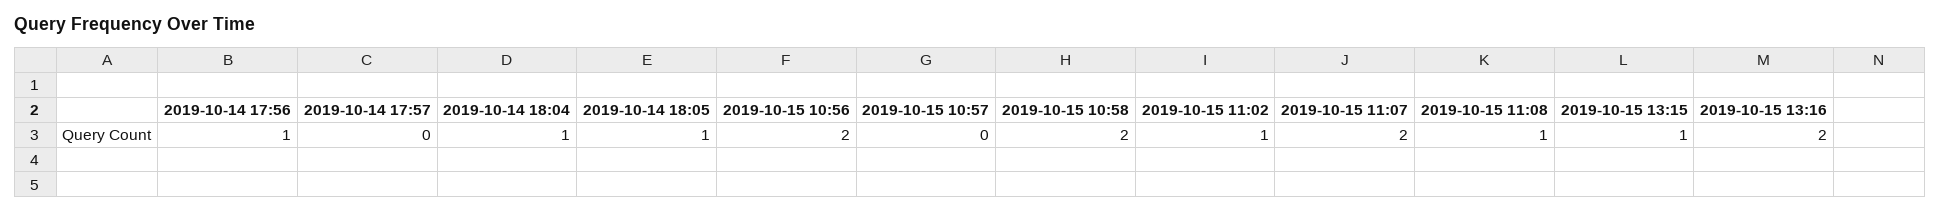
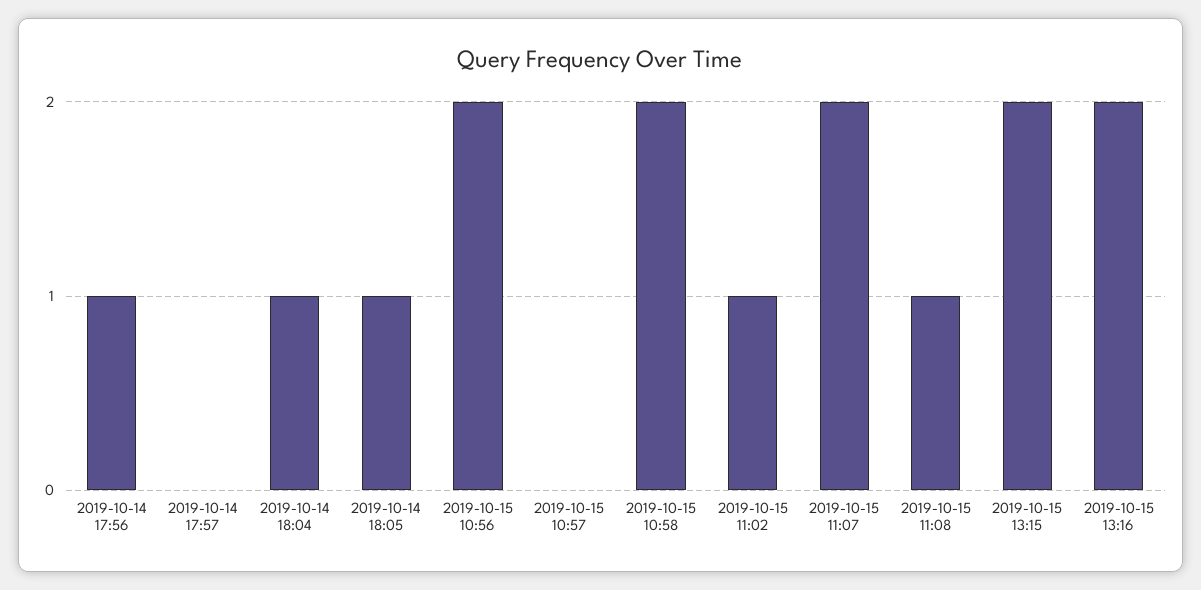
2019-10-15 13:15: 1 -> 2

